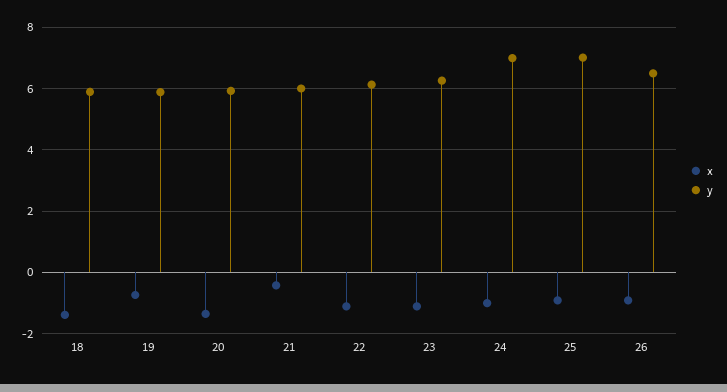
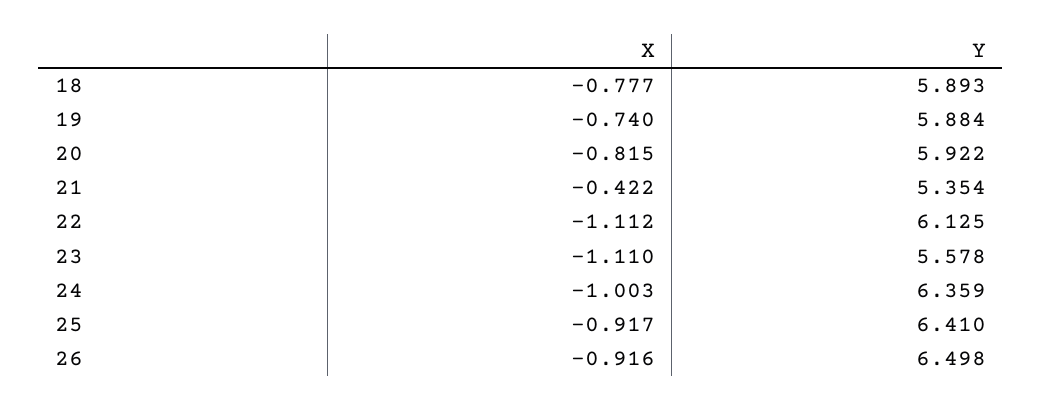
x, 18: -1.4 -> -0.777
x, 20: -1.4 -> -0.815
y, 21: 6 -> 5.354
y, 23: 6.2 -> 5.578
y, 24: 7 -> 6.359
y, 25: 7 -> 6.41

